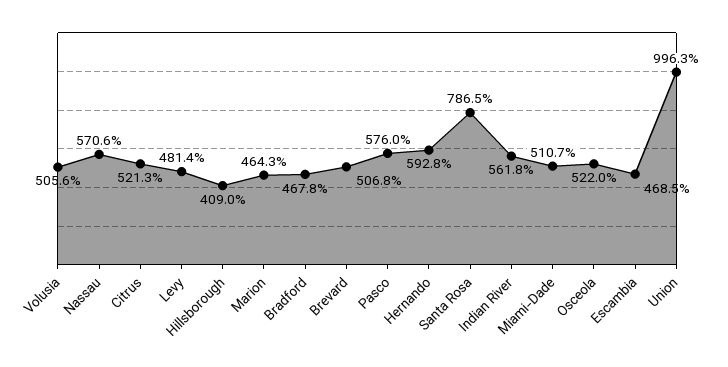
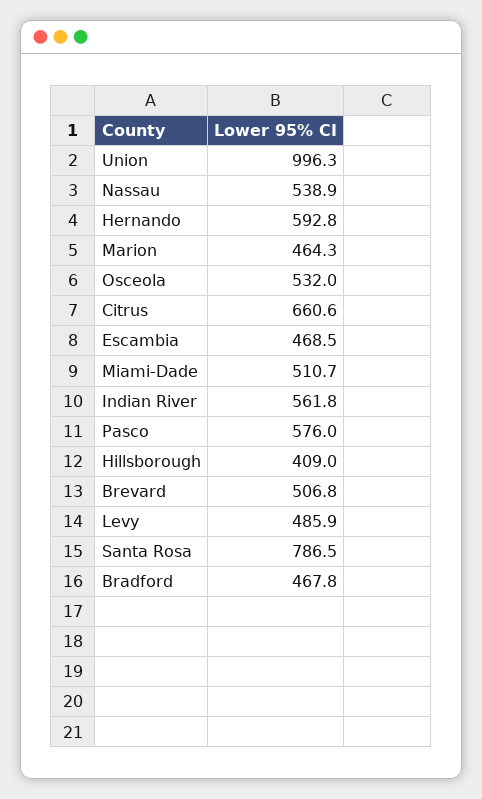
Volusia: 505.6 -> none
Nassau: 570.6 -> 538.9
Citrus: 521.3 -> 660.6
Levy: 481.4 -> 485.9
Osceola: 522 -> 532

